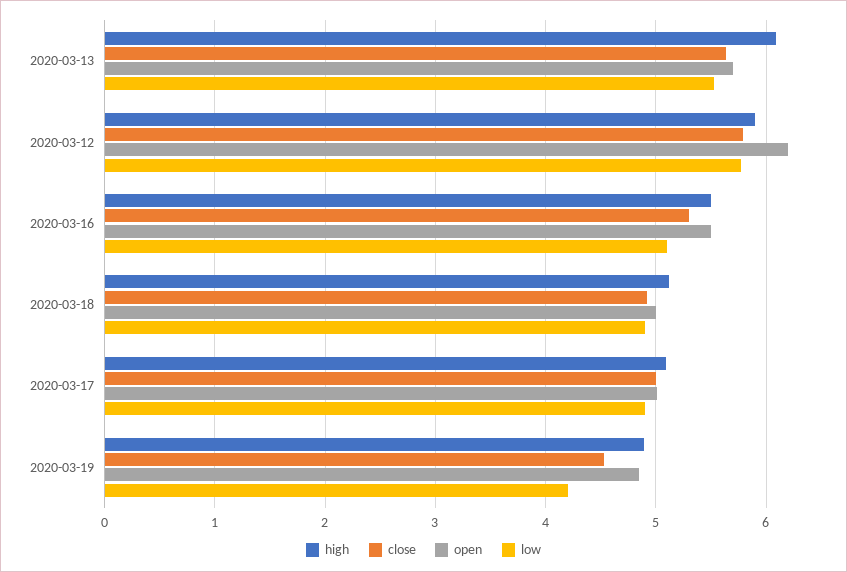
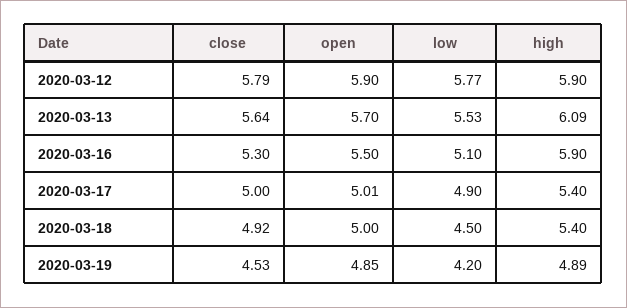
open, 2020-03-12: 6.2 -> 5.9
high, 2020-03-16: 5.5 -> 5.9
high, 2020-03-18: 5.1 -> 5.4
low, 2020-03-18: 4.9 -> 4.5
high, 2020-03-17: 5.1 -> 5.4

